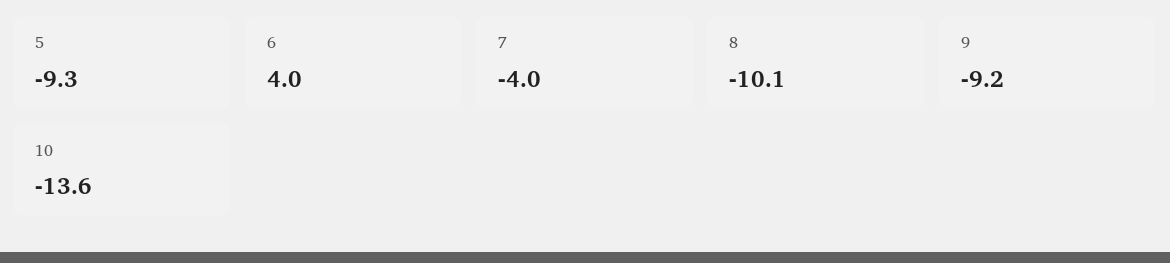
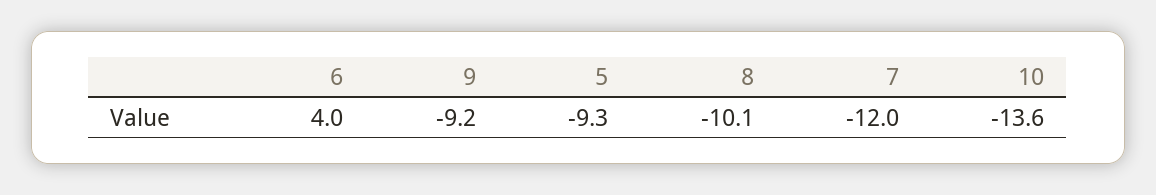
7: -4 -> -12

